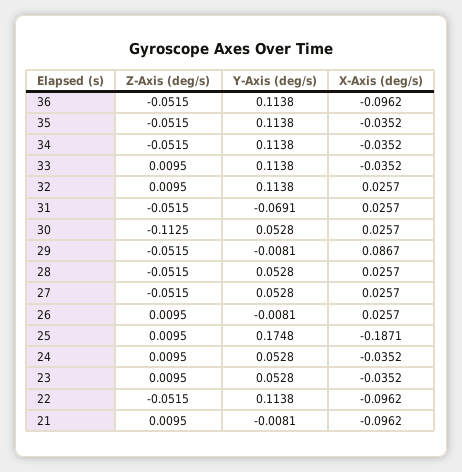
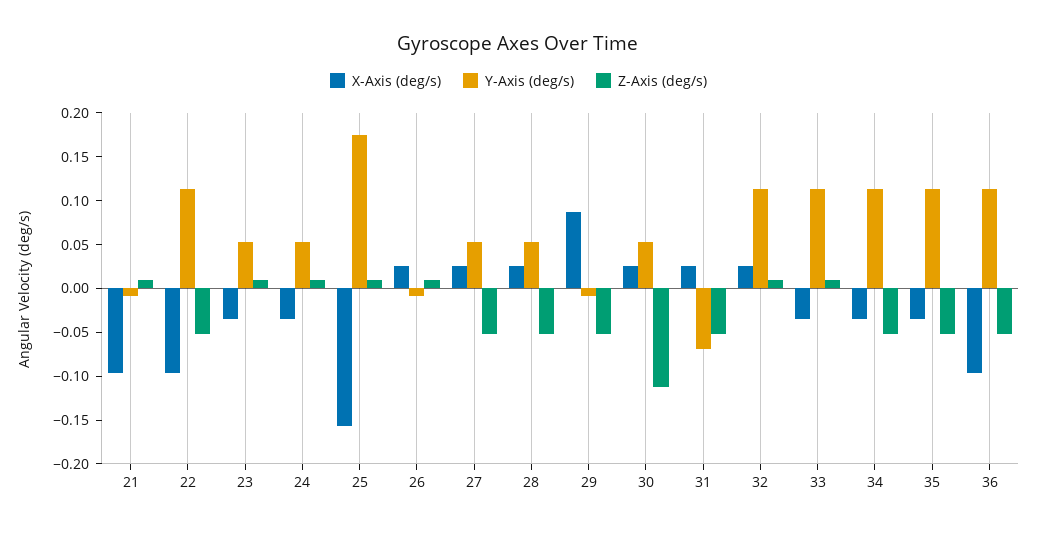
X-Axis (deg/s), 25: -0.1871 -> -0.16

